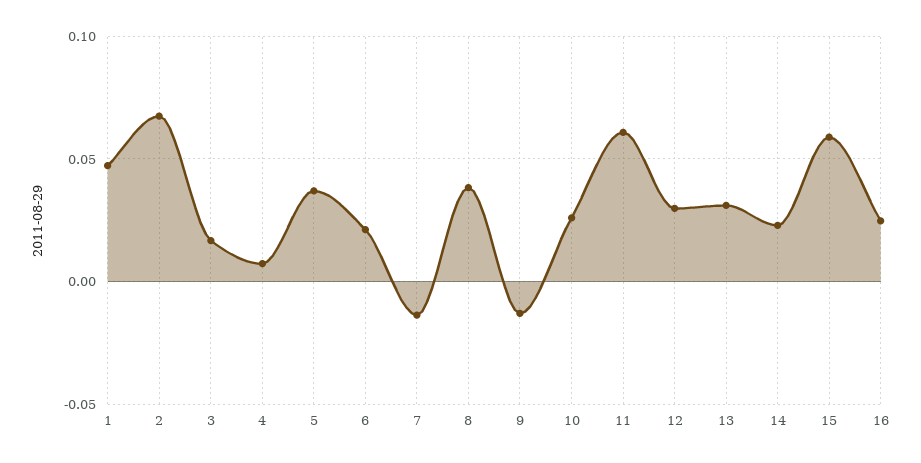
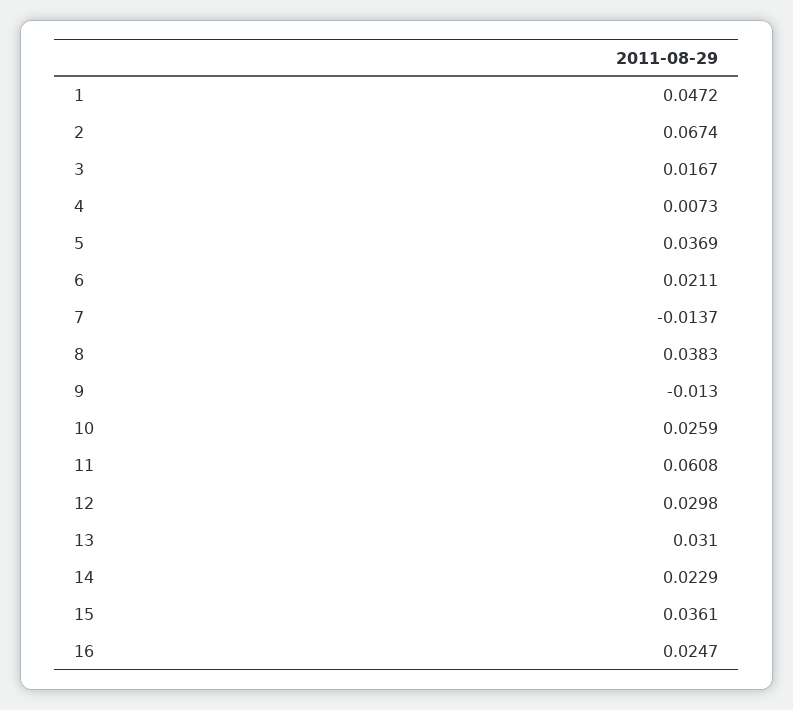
15: 0.06 -> 0.0361

